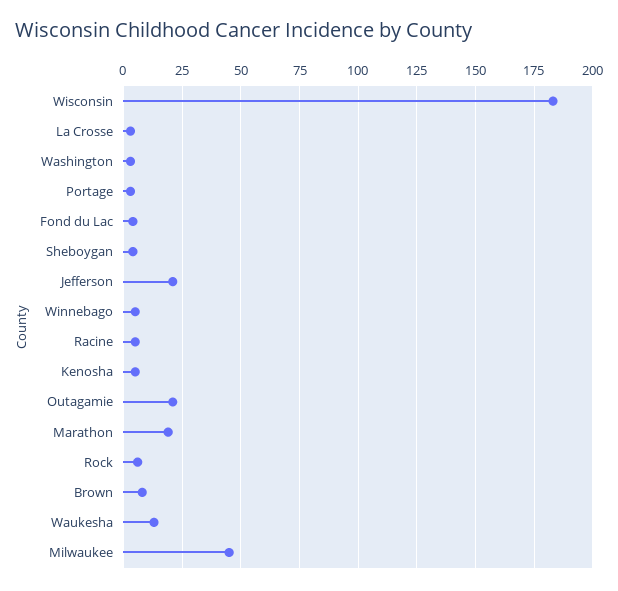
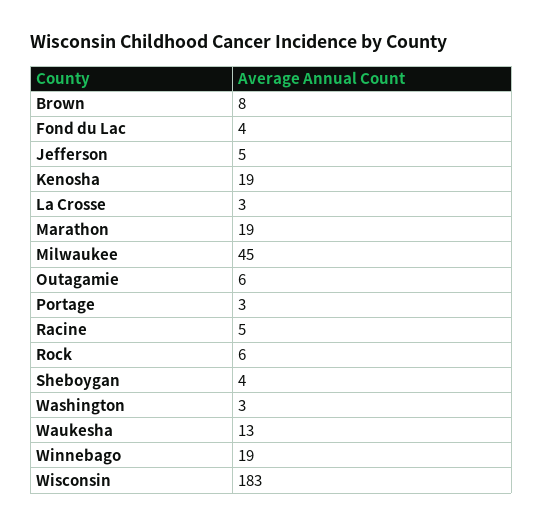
Jefferson: 20 -> 5
Winnebago: 5 -> 19
Kenosha: 5 -> 19
Outagamie: 20 -> 6

